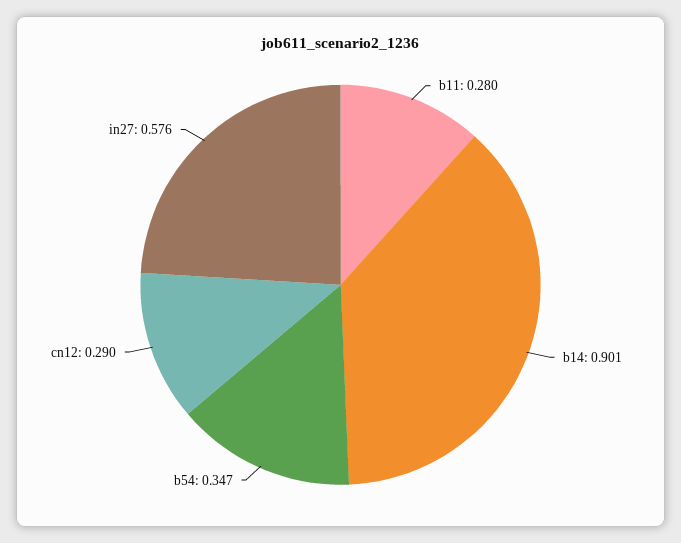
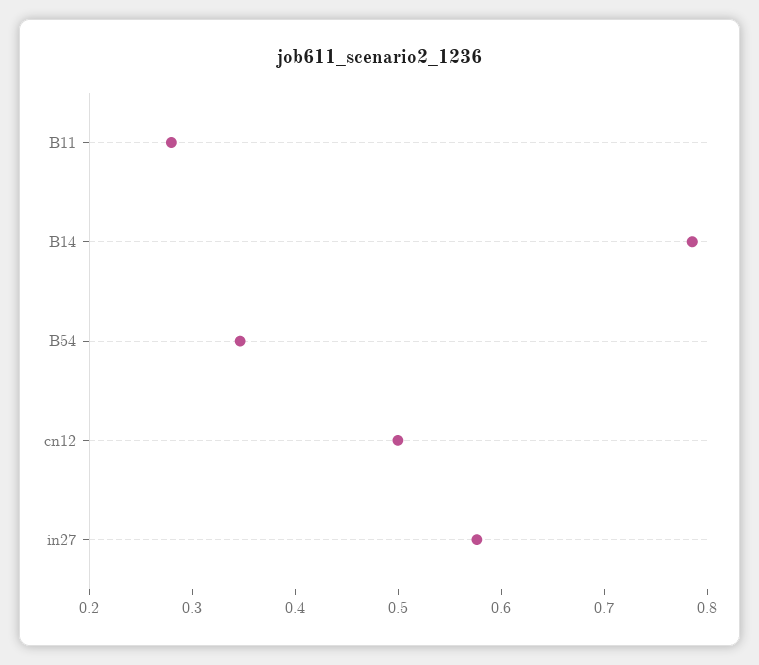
b14: 0.901 -> 0.78
cn12: 0.29 -> 0.5

